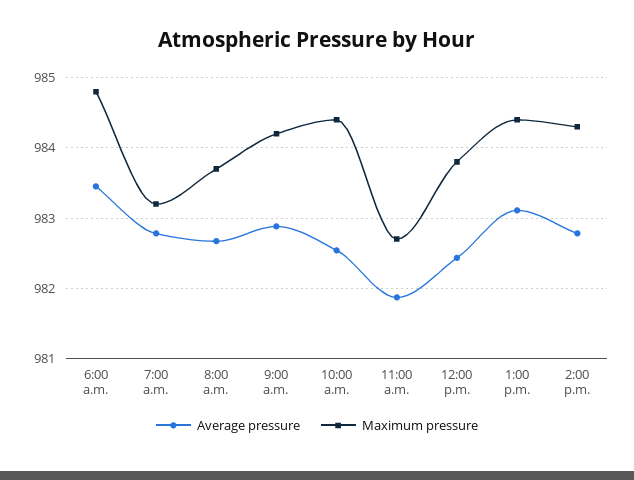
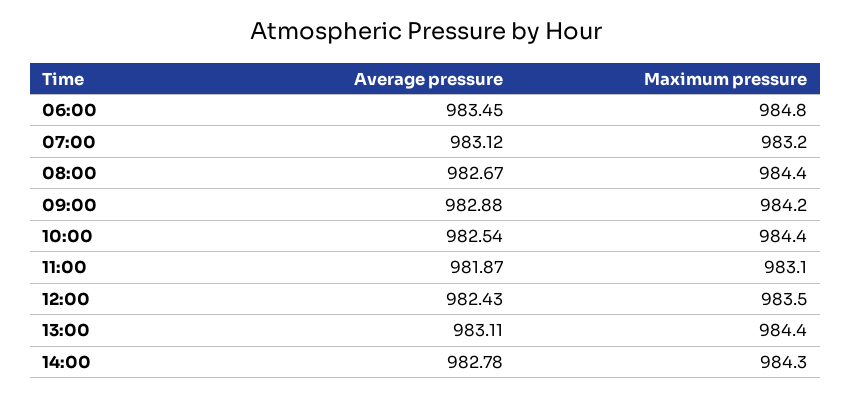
Average pressure, 7:00 a.m.: 982.8 -> 983.12
Maximum pressure, 8:00 a.m.: 983.7 -> 984.4
Maximum pressure, 11:00 a.m.: 982.7 -> 983.1
Maximum pressure, 12:00 p.m.: 983.8 -> 983.5

